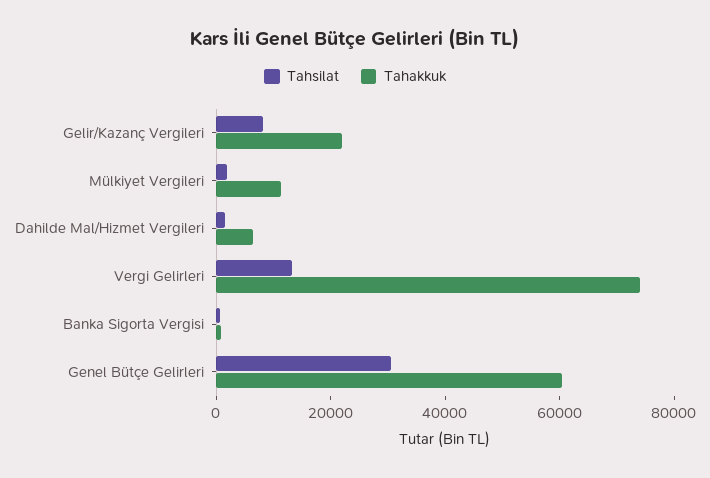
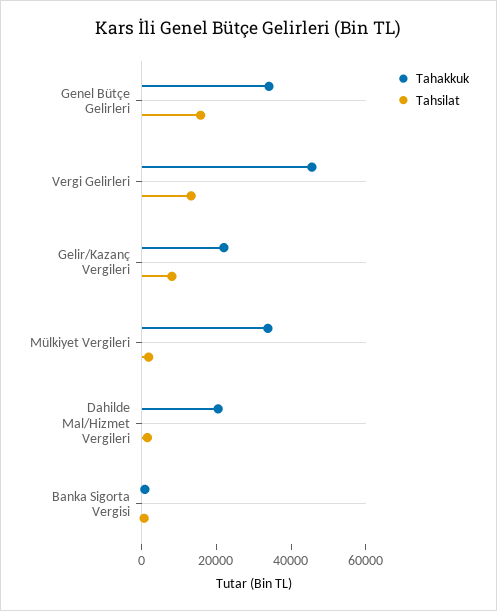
Tahakkuk, Mülkiyet Vergileri: 10000 -> 35000
Tahakkuk, Dahilde Mal/Hizmet Vergileri: 5000 -> 20000
Tahakkuk, Vergi Gelirleri: 75000 -> 45000
Tahsilat, Genel Bütçe Gelirleri: 30000 -> 15000
Tahakkuk, Genel Bütçe Gelirleri: 60000 -> 35000

